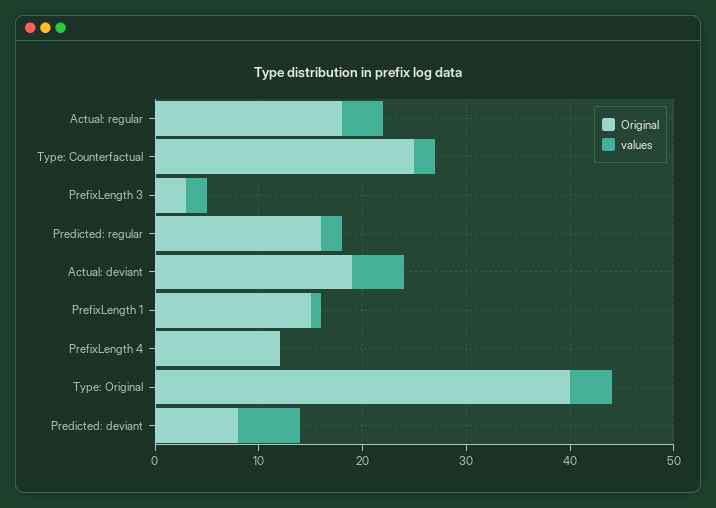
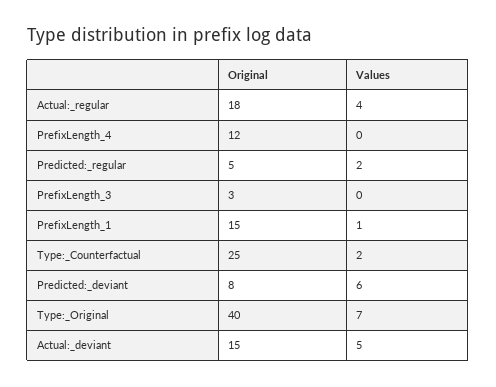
values, PrefixLength 3: 2 -> 0
Original, Predicted: regular: 16 -> 5
Original, Actual: deviant: 19 -> 15
values, Type: Original: 4 -> 7

